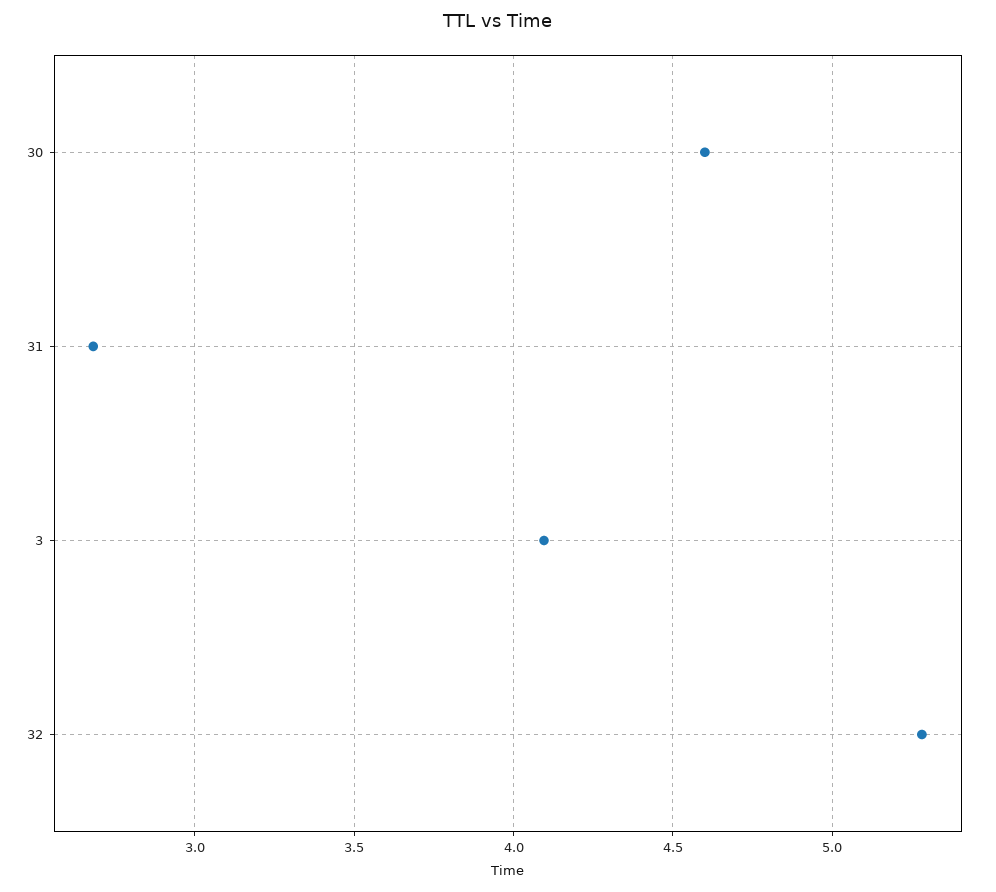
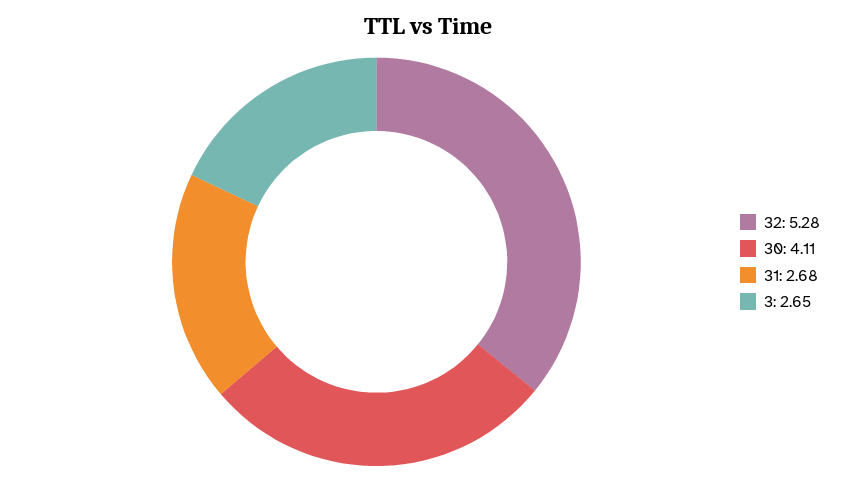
30: 4.6 -> 4.11
3: 4.1 -> 2.65

